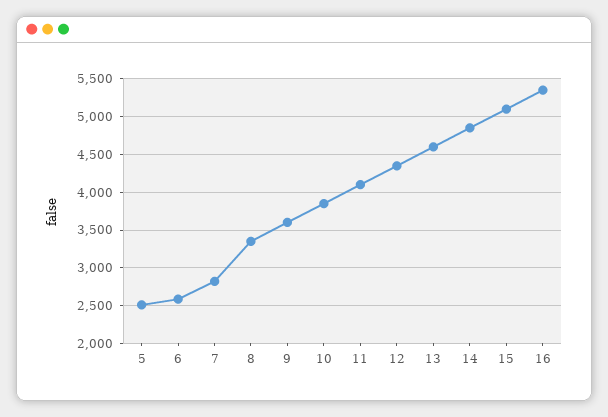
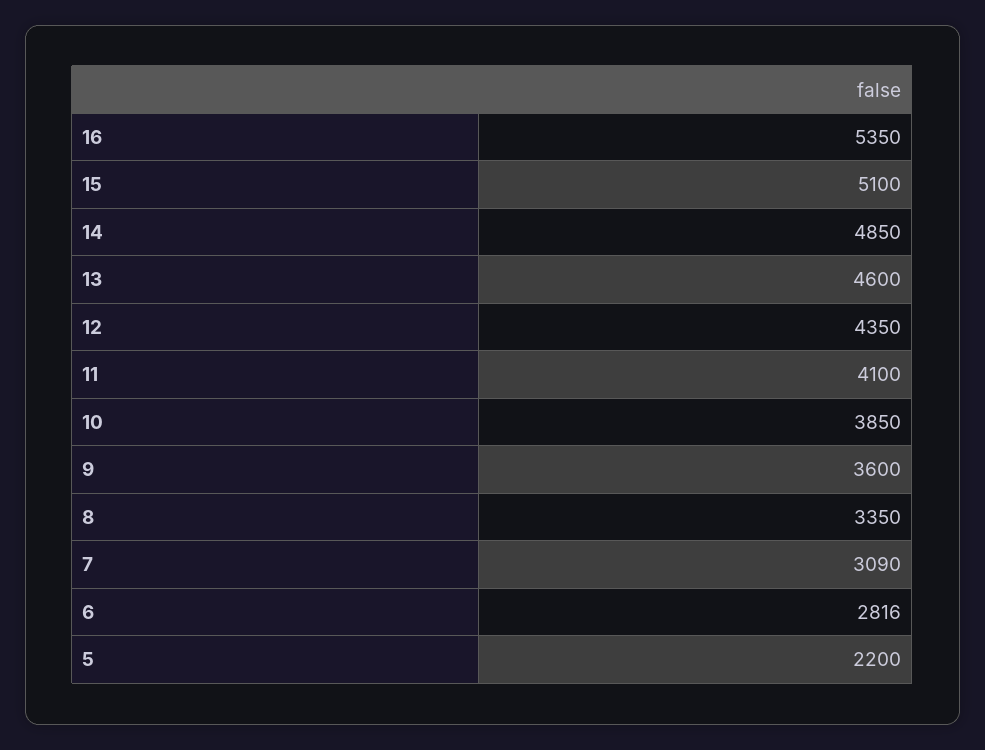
5: 2500 -> 2200
6: 2600 -> 2816
7: 2800 -> 3090

